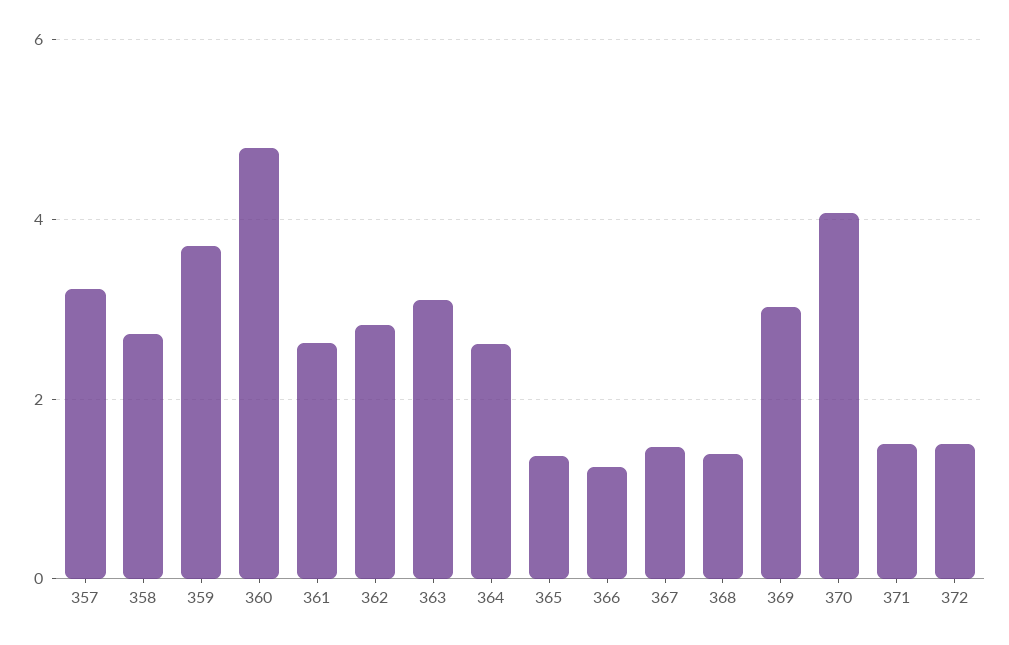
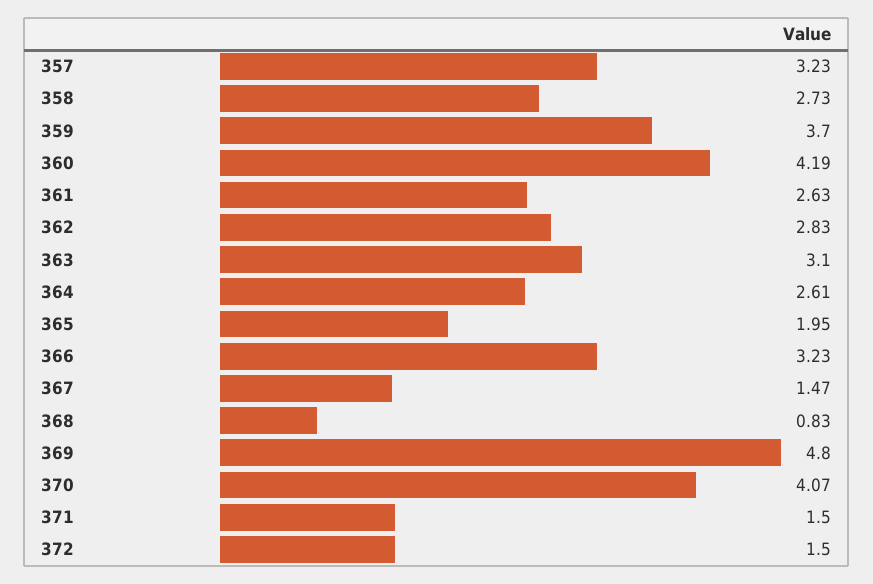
360: 4.8 -> 4.19
365: 1.4 -> 1.95
366: 1.2 -> 3.23
368: 1.4 -> 0.83
369: 3 -> 4.8

